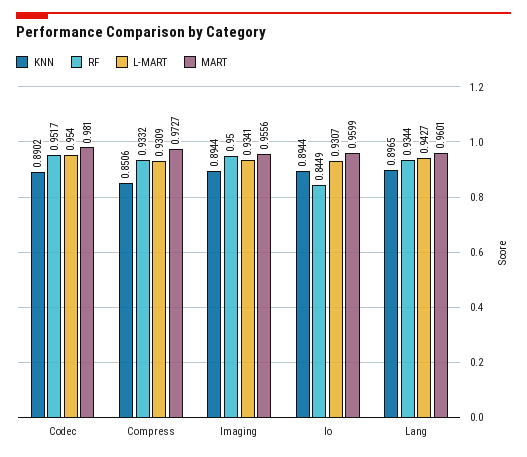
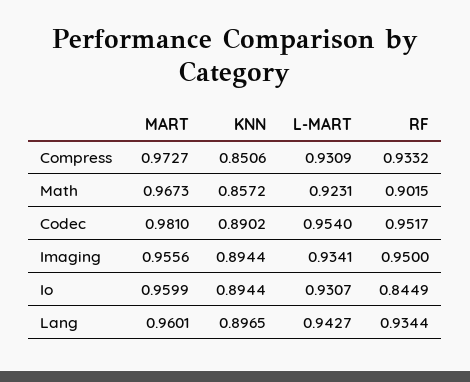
MART, Math: none -> 0.9673
KNN, Math: none -> 0.8572
L-MART, Math: none -> 0.9231
RF, Math: none -> 0.9015

